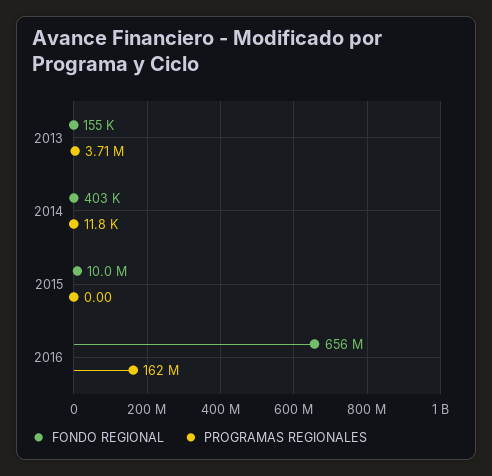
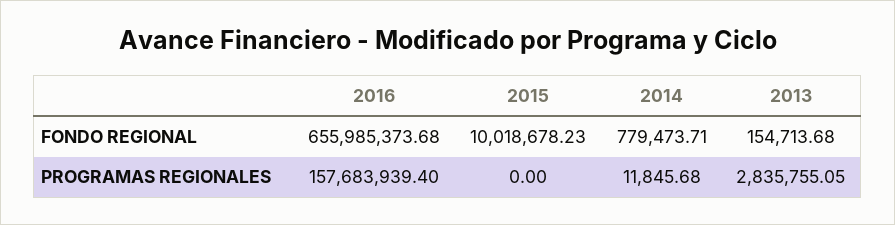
PROGRAMAS REGIONALES, 2013: 3710000 -> 2835755.05
FONDO REGIONAL, 2014: 403000 -> 779473.71
PROGRAMAS REGIONALES, 2016: 162000000 -> 157683939.4

